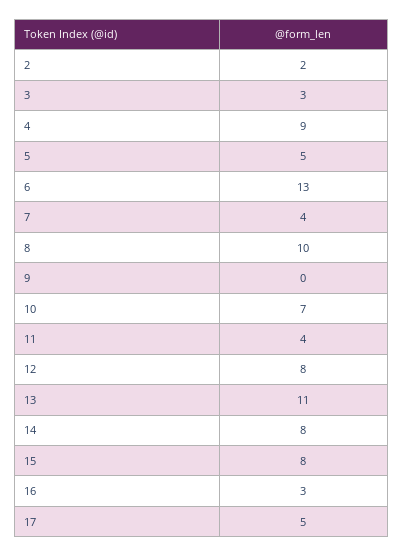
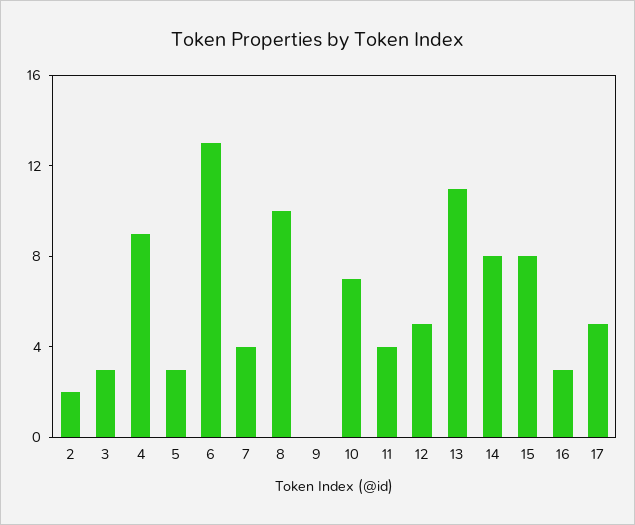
5: 5 -> 3
12: 8 -> 5

